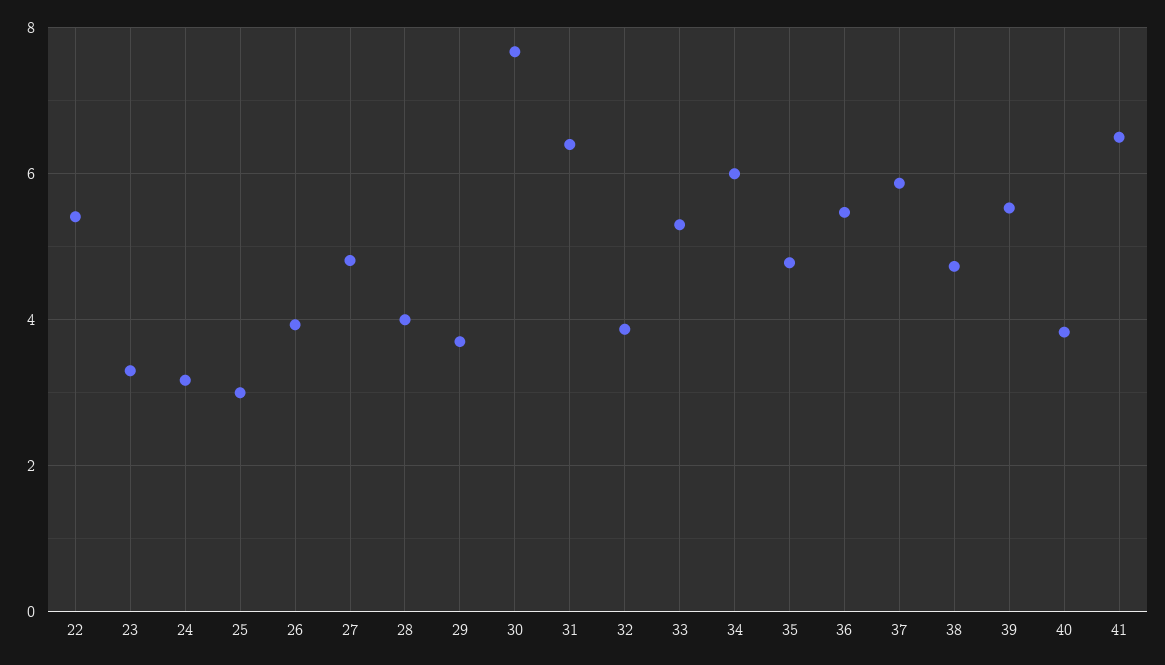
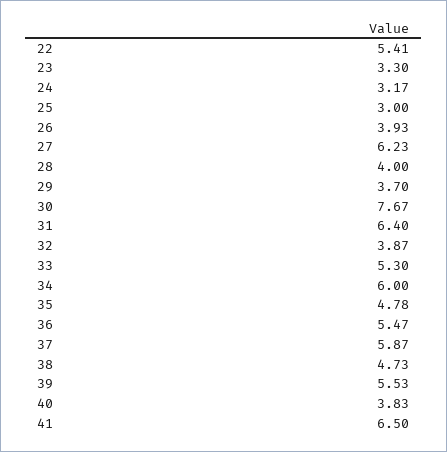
27: 4.8 -> 6.23

